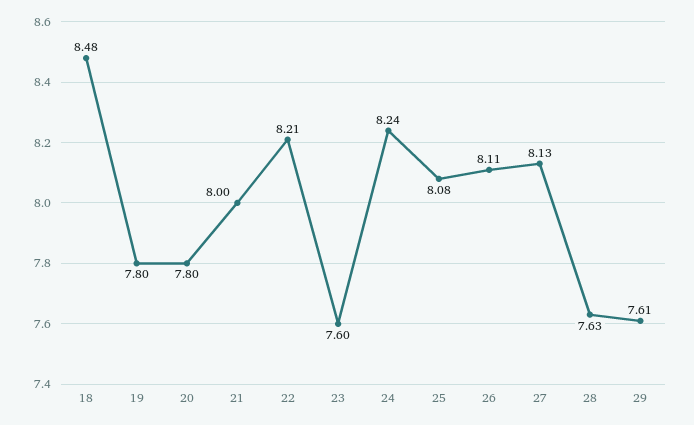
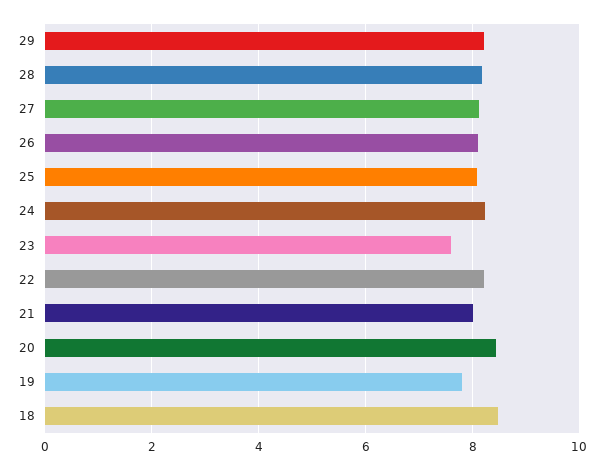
20: 7.8 -> 8.4
28: 7.63 -> 8.2
29: 7.61 -> 8.2

